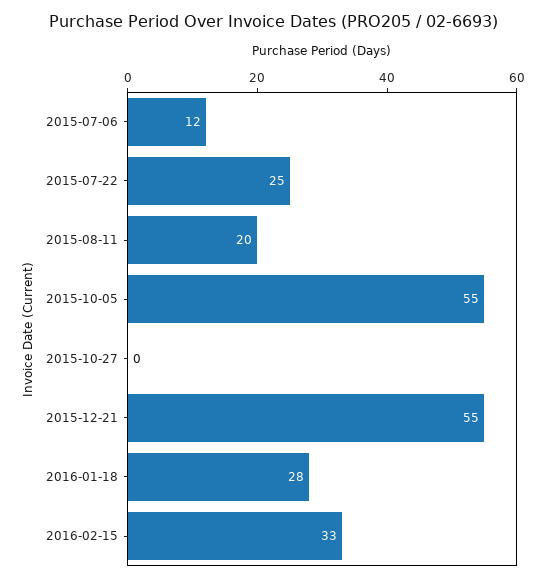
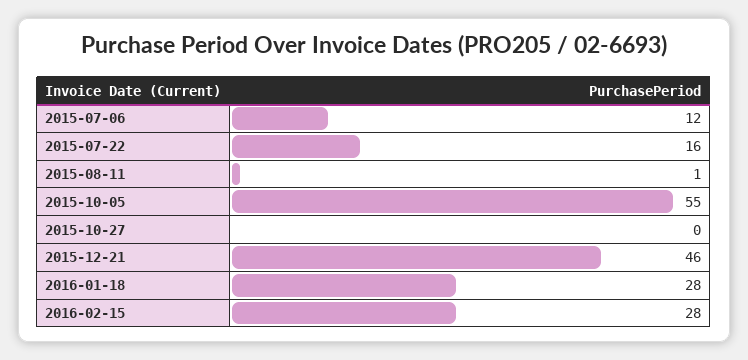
2015-07-22: 25 -> 16
2015-08-11: 20 -> 1
2015-12-21: 55 -> 46
2016-02-15: 33 -> 28

